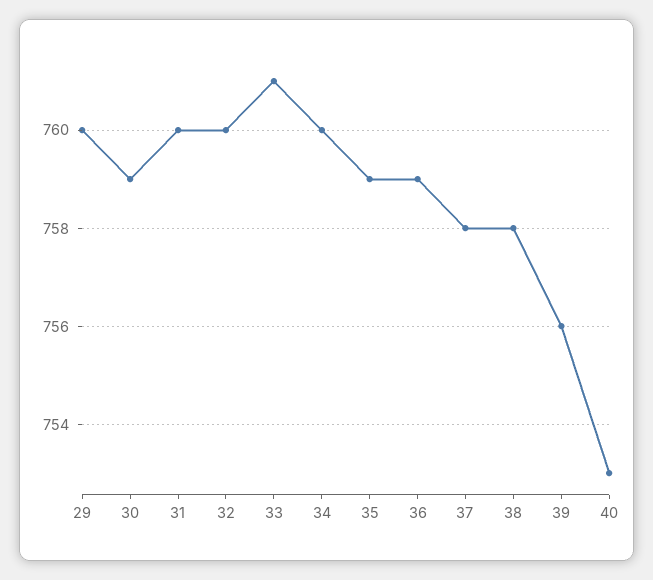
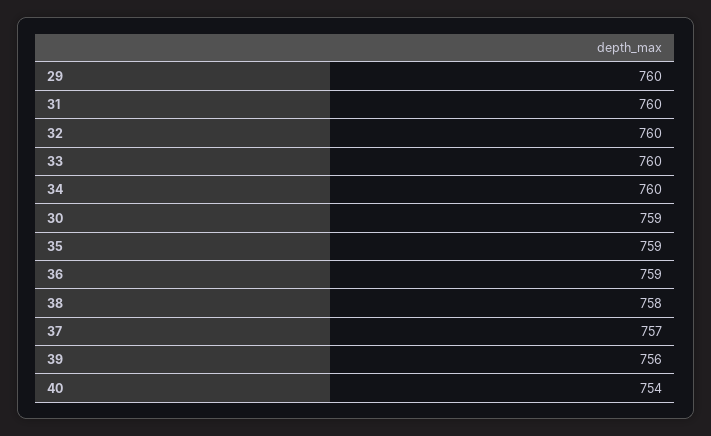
33: 761 -> 760
37: 758 -> 757
40: 753 -> 754

